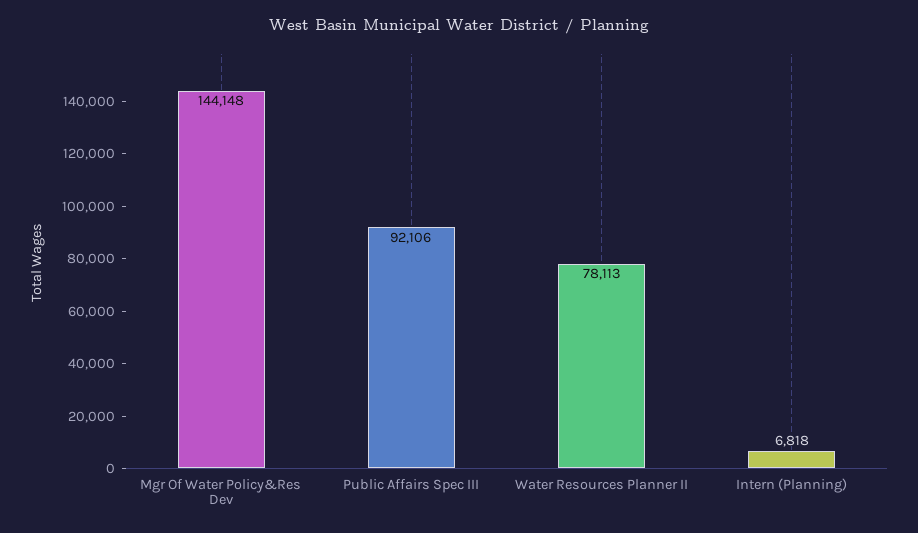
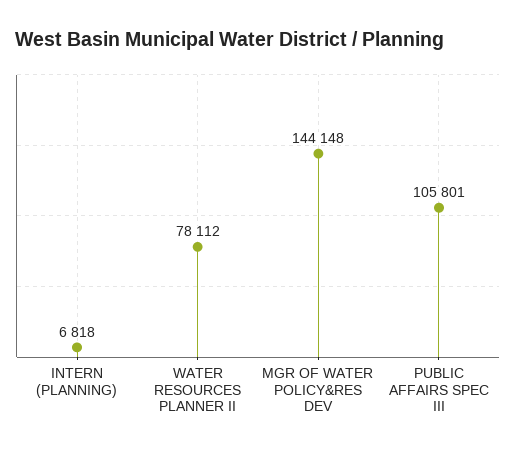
Public Affairs Spec III: 92106 -> 105801
Water Resources Planner II: 78113 -> 78112

